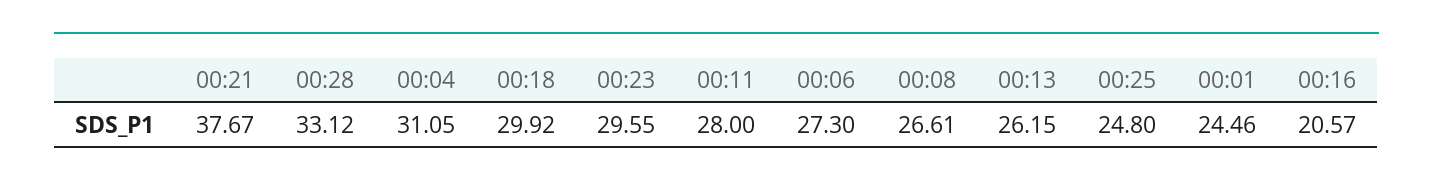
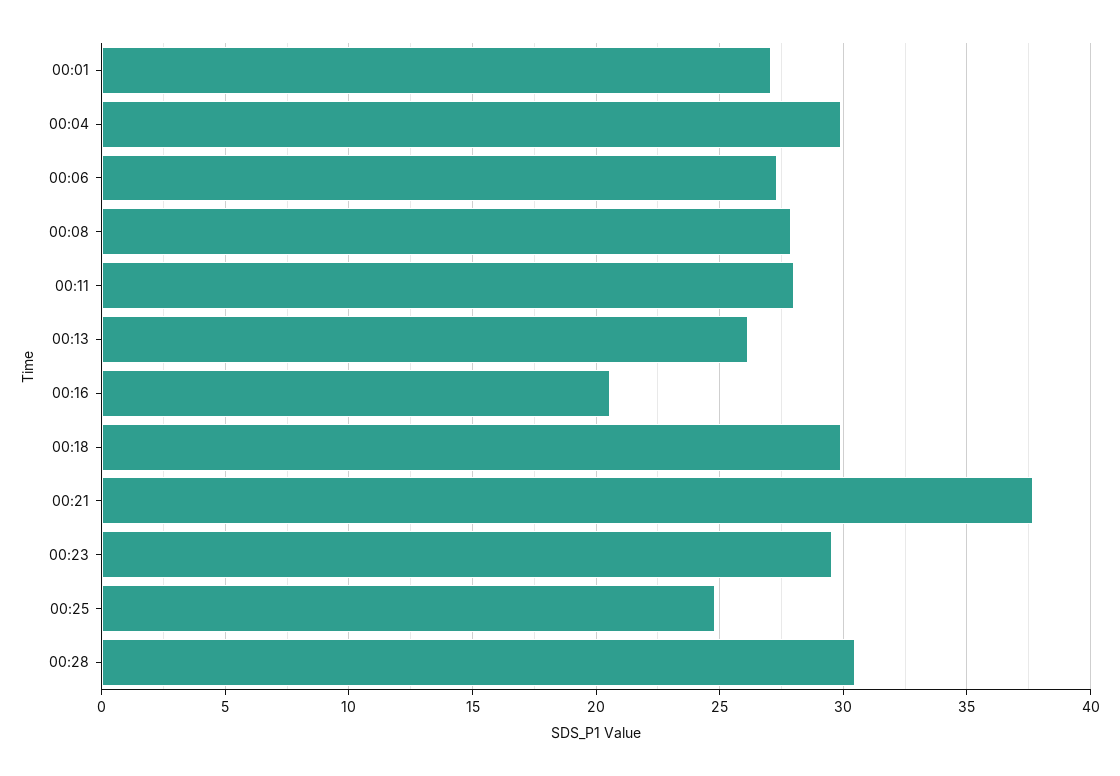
00:28: 33.12 -> 30.5
00:04: 31.05 -> 30
00:08: 26.61 -> 28
00:01: 24.46 -> 27

